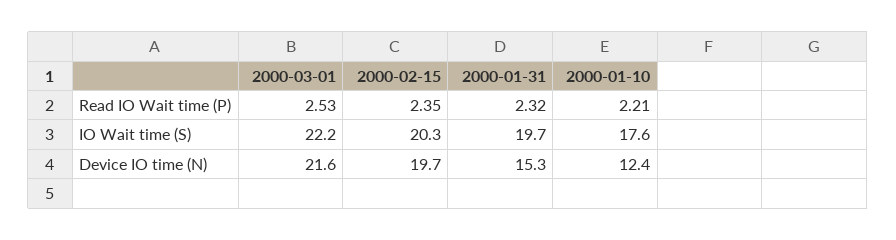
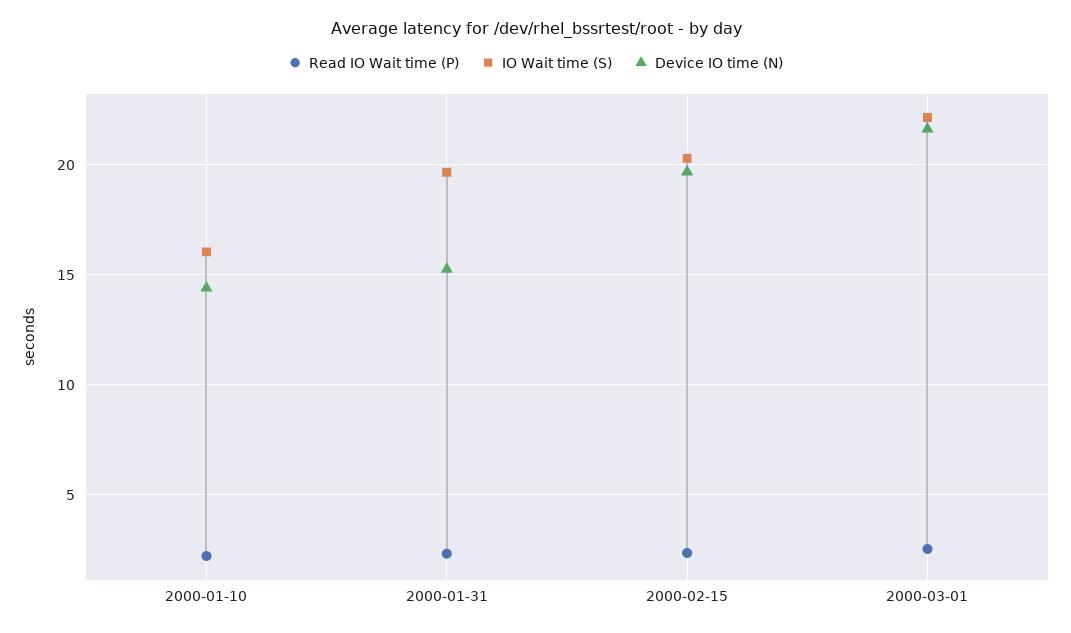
IO Wait time (S), 2000-01-10: 17.6 -> 16
Device IO time (N), 2000-01-10: 12.4 -> 14.5

